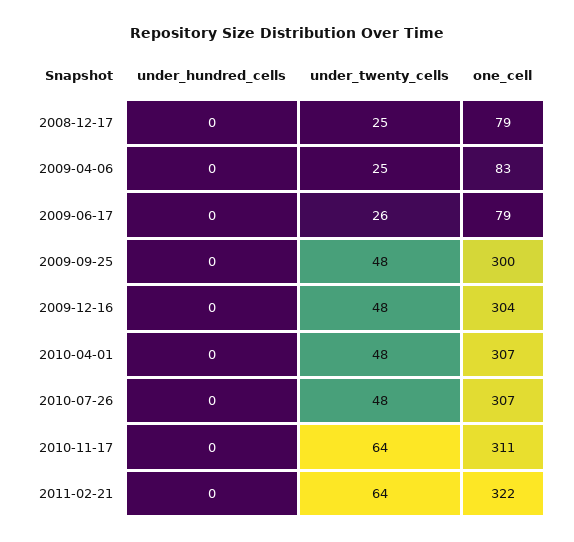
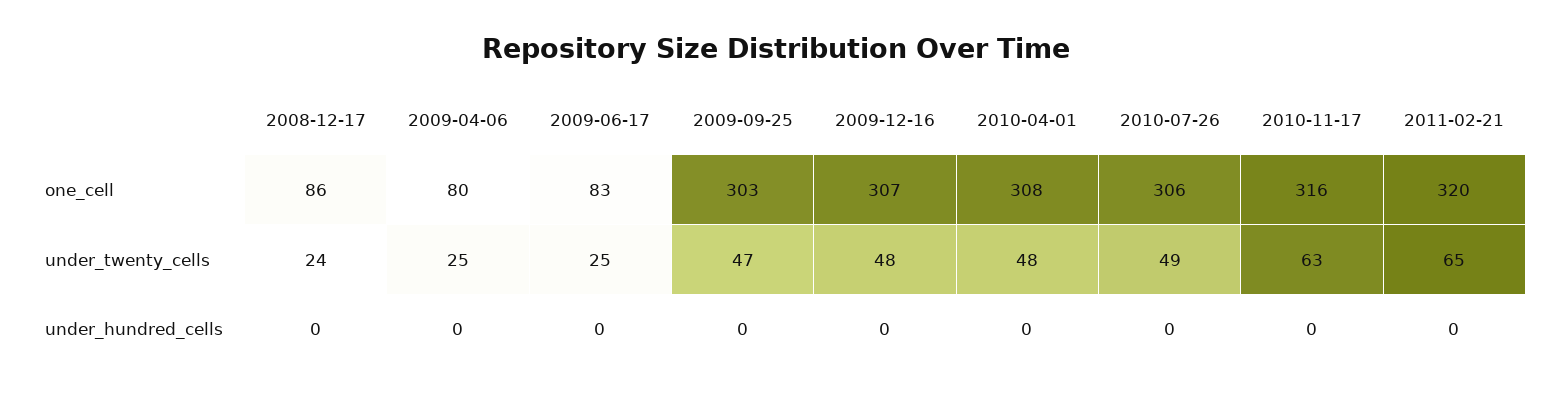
under_twenty_cells, 2008-12-17: 25 -> 24
one_cell, 2008-12-17: 79 -> 86
one_cell, 2009-04-06: 83 -> 80
under_twenty_cells, 2009-06-17: 26 -> 25
one_cell, 2009-06-17: 79 -> 83
under_twenty_cells, 2009-09-25: 48 -> 47
one_cell, 2009-09-25: 300 -> 303
one_cell, 2009-12-16: 304 -> 307
one_cell, 2010-04-01: 307 -> 308
under_twenty_cells, 2010-07-26: 48 -> 49
one_cell, 2010-07-26: 307 -> 306
under_twenty_cells, 2010-11-17: 64 -> 63
one_cell, 2010-11-17: 311 -> 316
under_twenty_cells, 2011-02-21: 64 -> 65
one_cell, 2011-02-21: 322 -> 320

